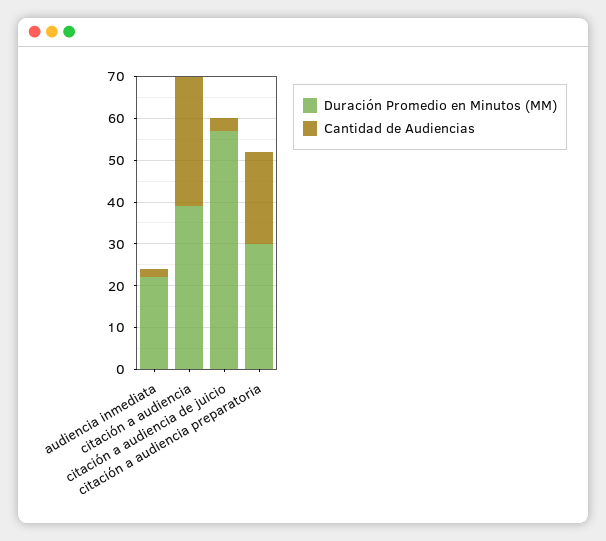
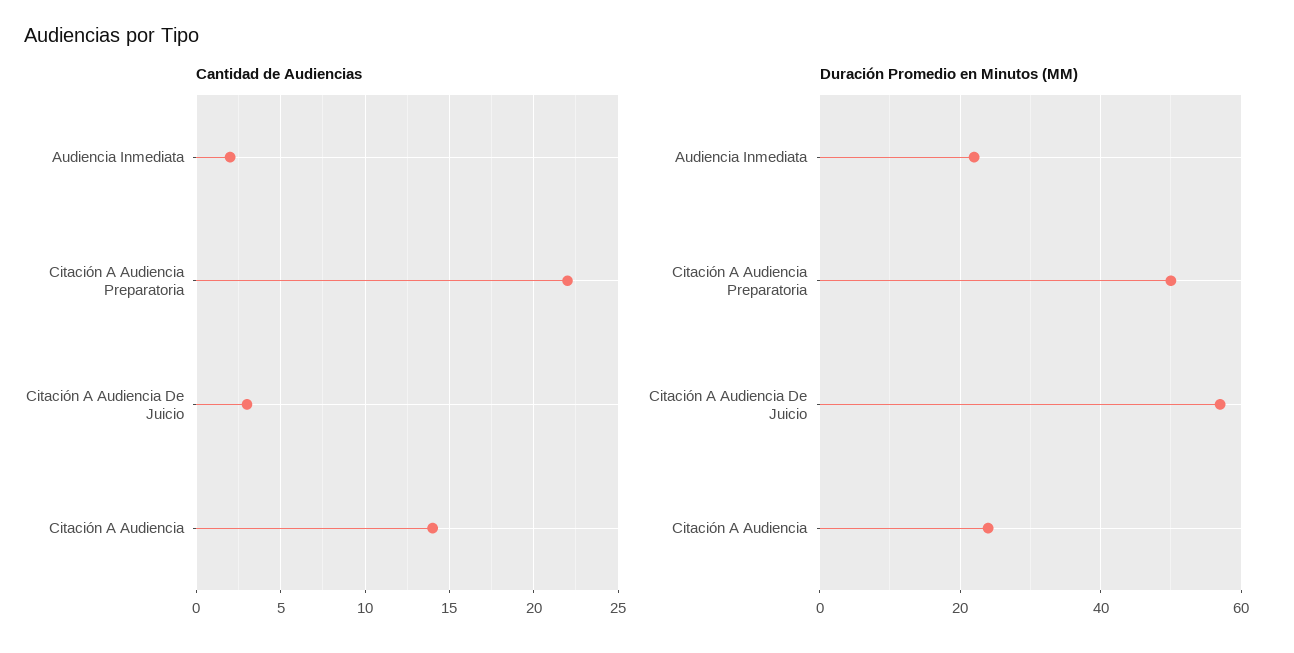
Duración Promedio en Minutos (MM), citación a audiencia: 40 -> 25
Cantidad de Audiencias, citación a audiencia: 30 -> 14
Duración Promedio en Minutos (MM), citación a audiencia preparatoria: 30 -> 50

